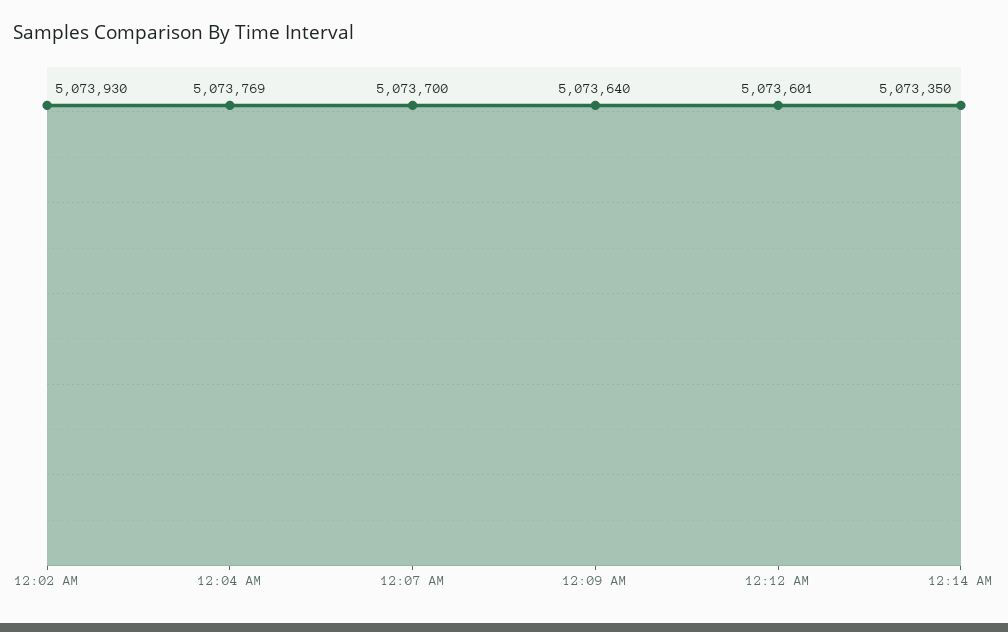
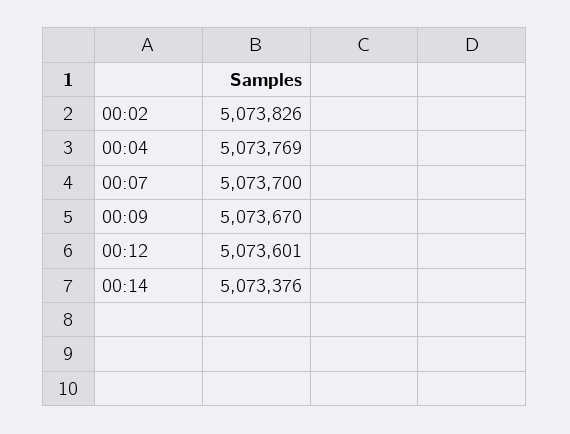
12:02 AM: 5073930 -> 5073826
12:09 AM: 5073640 -> 5073670
12:14 AM: 5073350 -> 5073376

